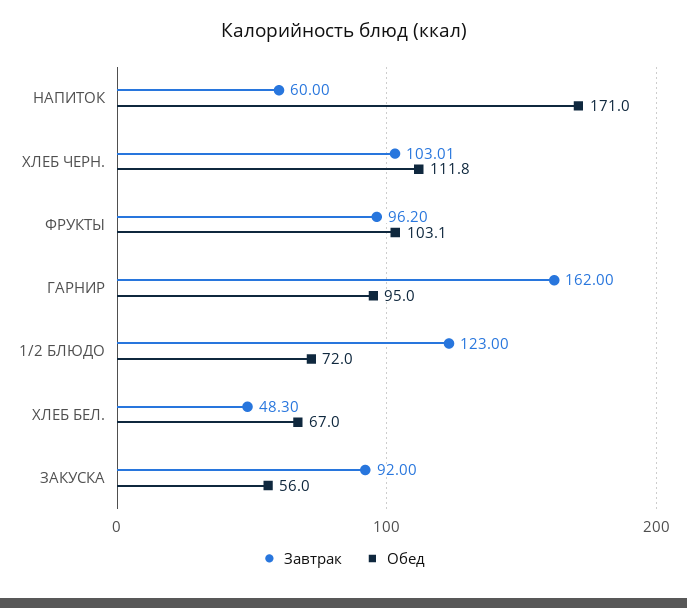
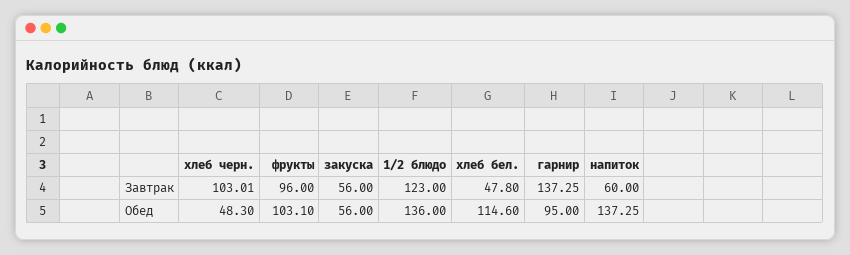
Обед, НАПИТОК: 171 -> 137.25
Обед, ХЛЕБ ЧЕРН.: 111.8 -> 48.3
Завтрак, ФРУКТЫ: 96.2 -> 96
Завтрак, ГАРНИР: 162 -> 137.25
Обед, 1/2 БЛЮДО: 72 -> 136
Завтрак, ХЛЕБ БЕЛ.: 48.3 -> 47.8
Обед, ХЛЕБ БЕЛ.: 67 -> 114.6
Завтрак, ЗАКУСКА: 92 -> 56

